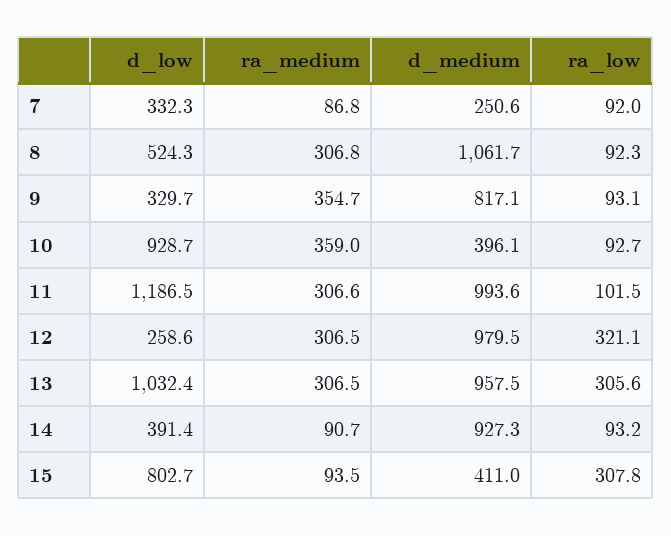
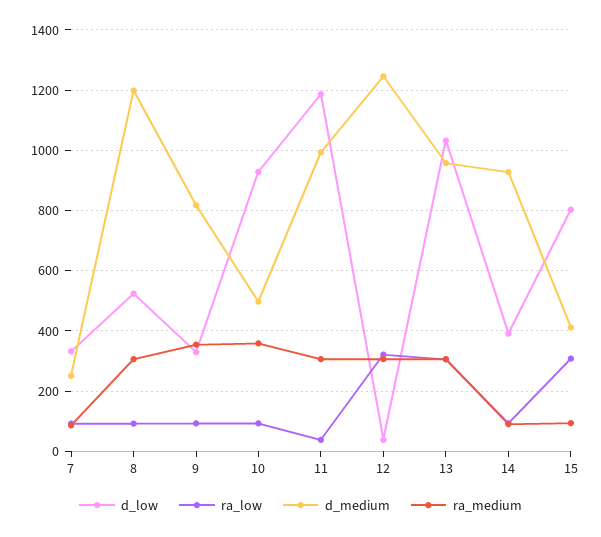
d_medium, 8: 1061.7 -> 1200
d_medium, 10: 396.1 -> 500
ra_low, 11: 101.5 -> 40
d_low, 12: 258.6 -> 40
d_medium, 12: 979.5 -> 1240

